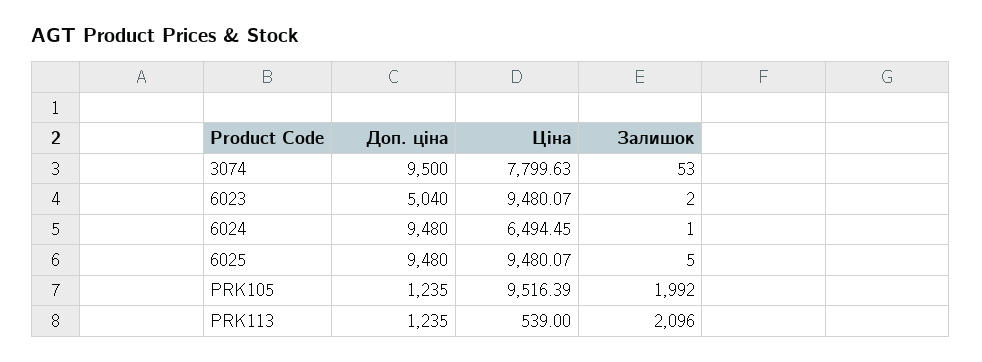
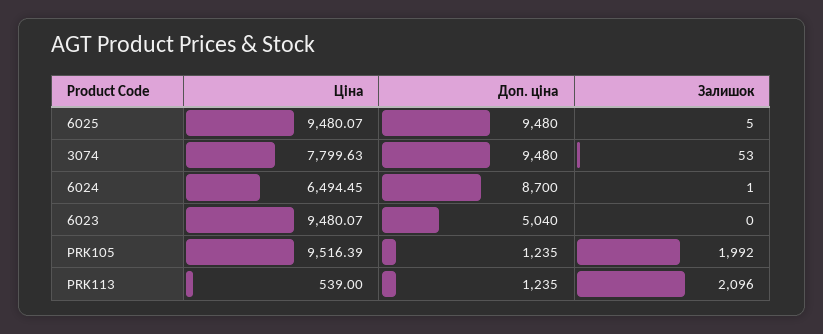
Доп. ціна, 3074: 9500 -> 9480
Залишок, 6023: 2 -> 0
Доп. ціна, 6024: 9480 -> 8700

